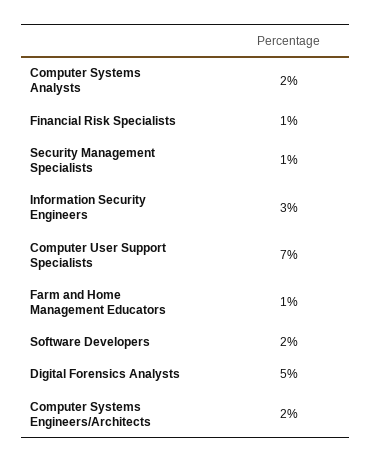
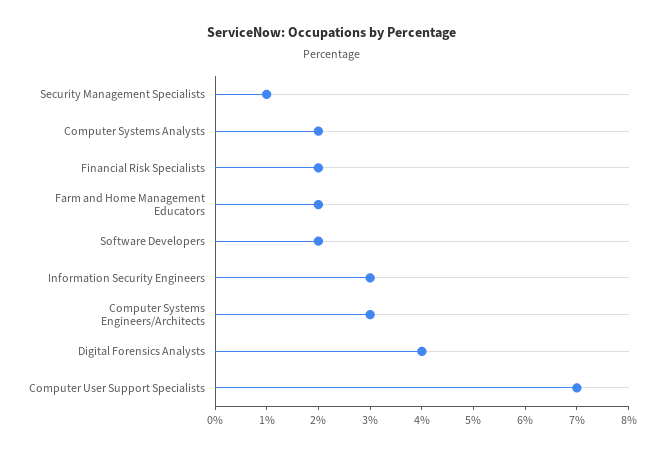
Financial Risk Specialists: 1 -> 2
Farm and Home Management Educators: 1 -> 2
Digital Forensics Analysts: 5 -> 4
Computer Systems Engineers/Architects: 2 -> 3

